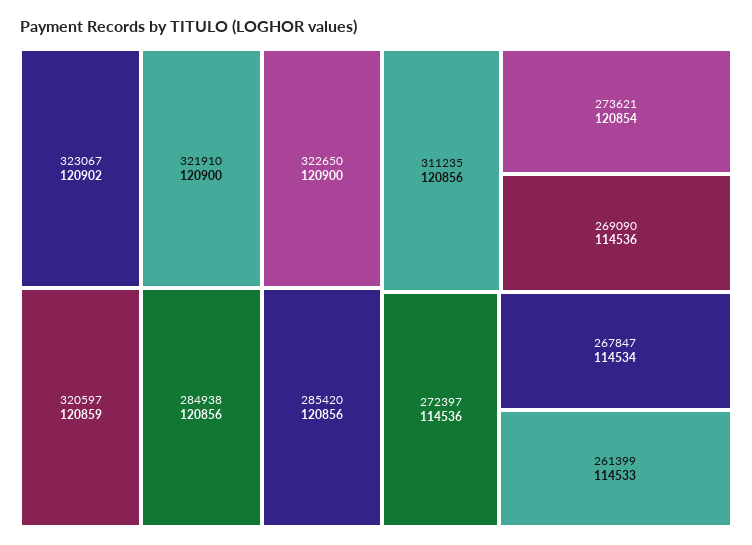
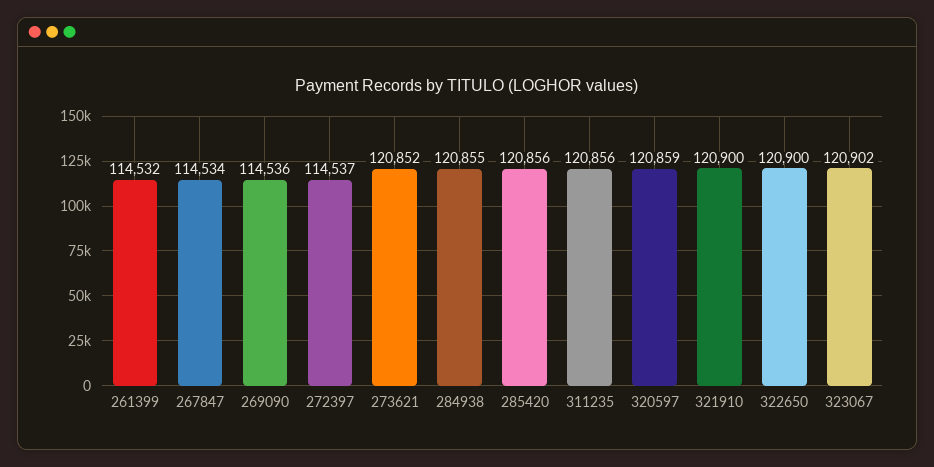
284938: 120856 -> 120855
273621: 120854 -> 120852
272397: 114536 -> 114537
261399: 114533 -> 114532

